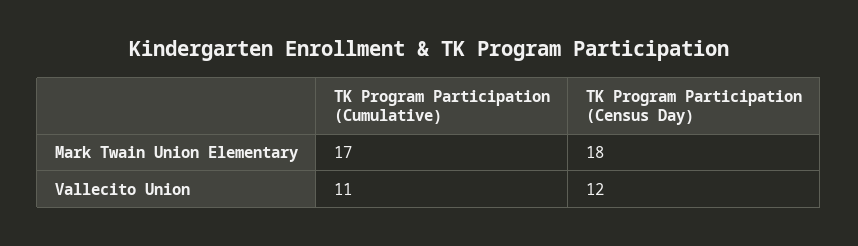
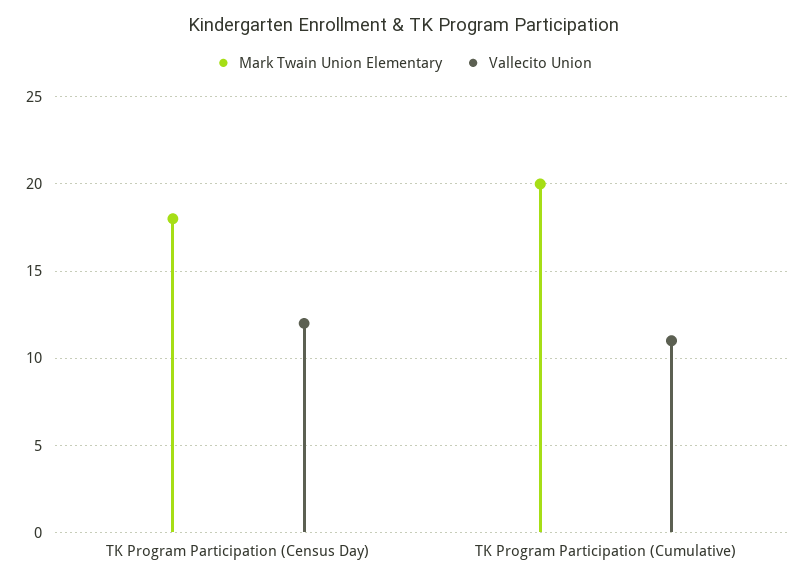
Mark Twain Union Elementary, TK Program Participation (Cumulative): 17 -> 20

